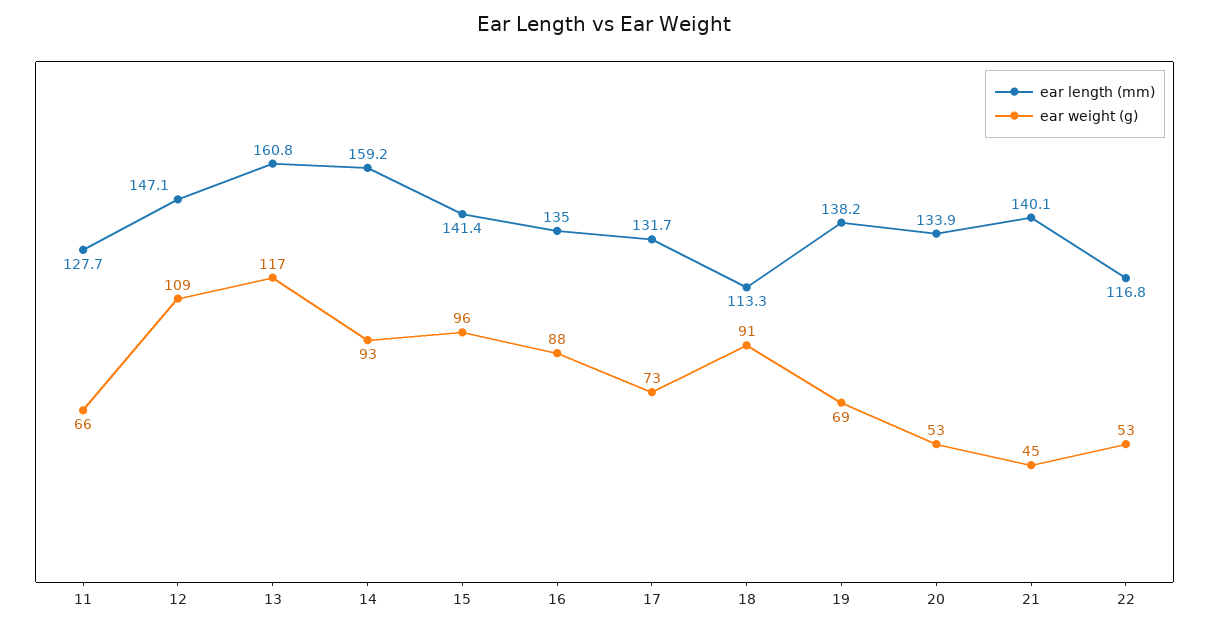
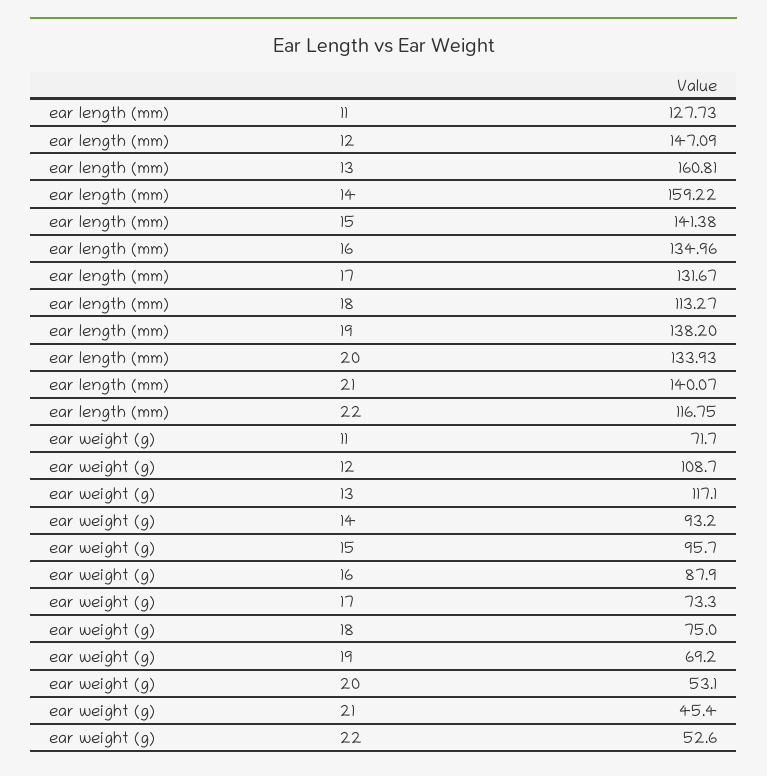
ear weight (g), 11: 66 -> 71.7
ear weight (g), 18: 91 -> 75

